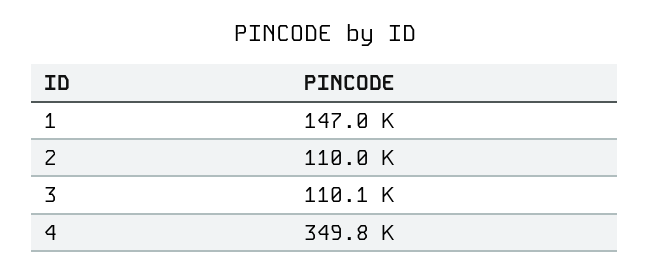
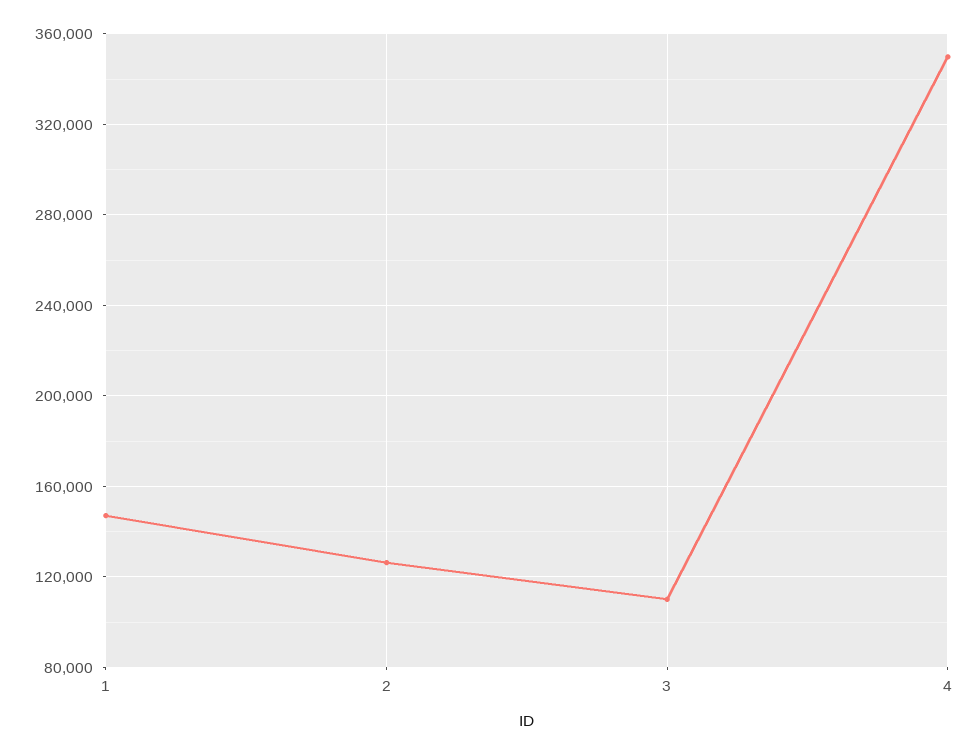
2: 110000 -> 125000

